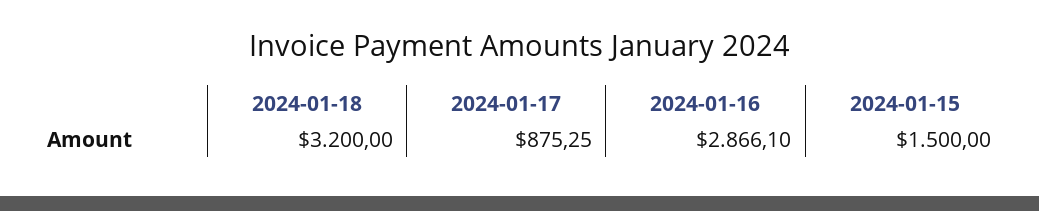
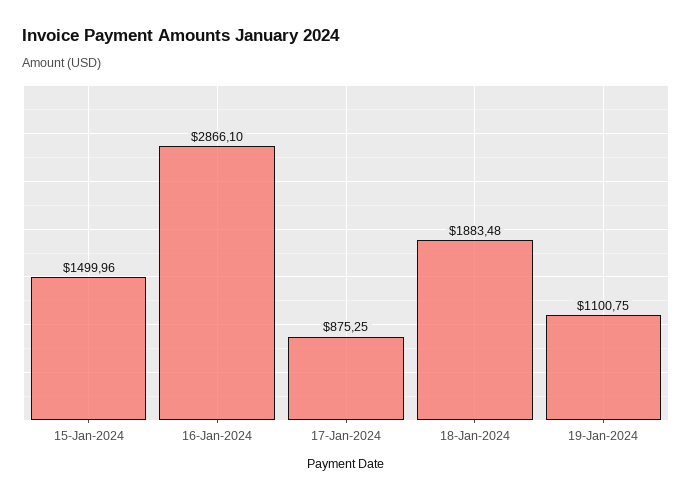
2024-01-18: 3200 -> 1883.48
2024-01-15: 1500 -> 1499.96
19-Jan-2024: none -> 1100.75

